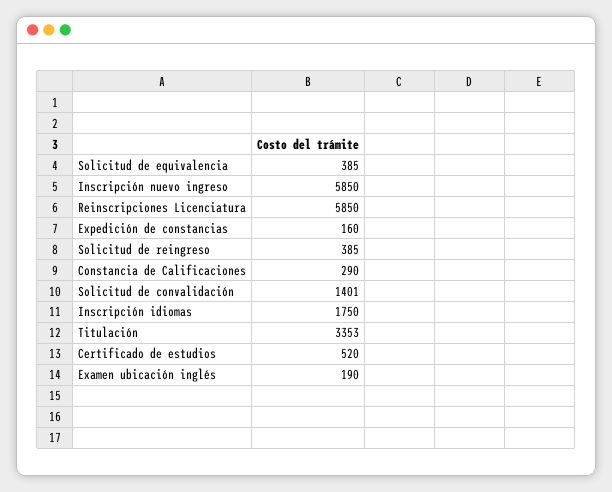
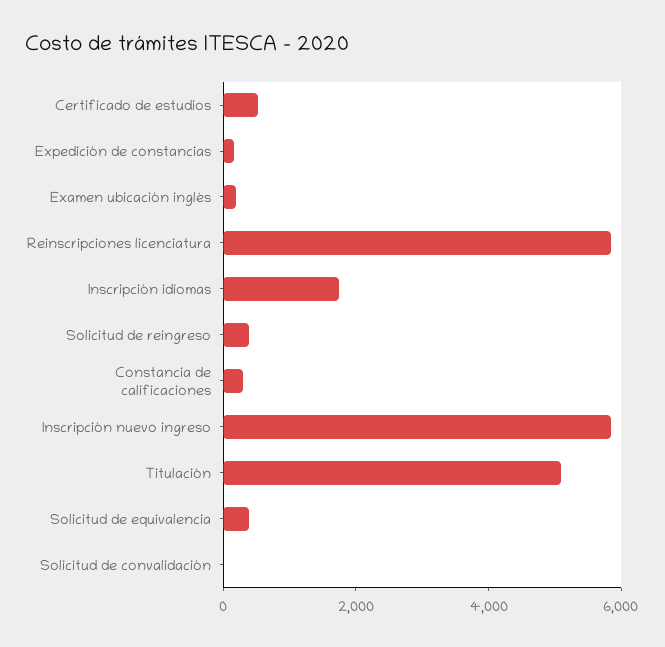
Solicitud de convalidación: 1401 -> 0
Titulación: 3353 -> 5000

